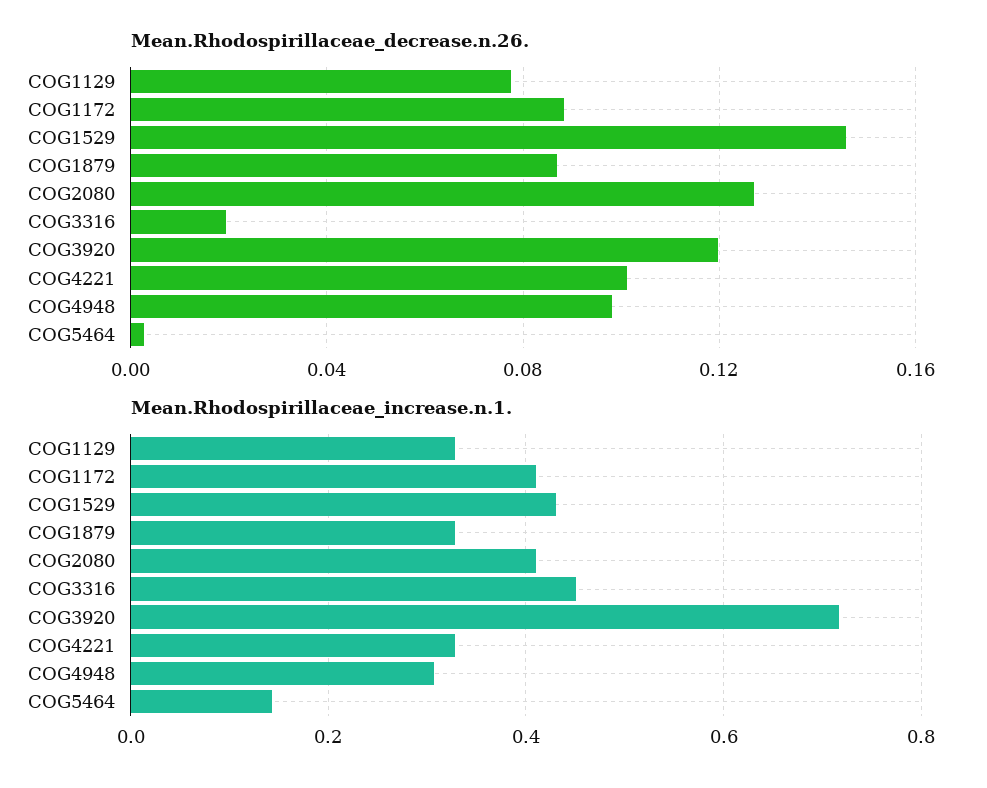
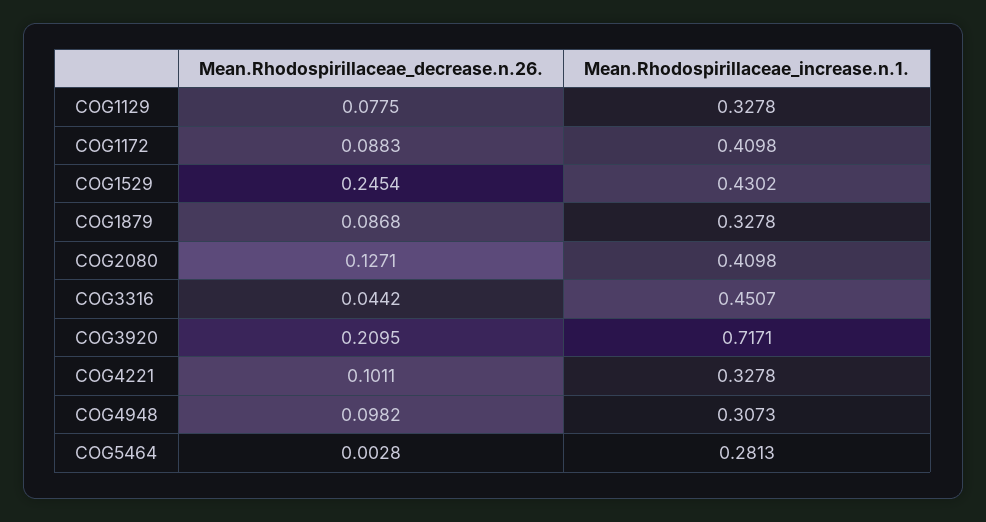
Mean.Rhodospirillaceae_decrease.n.26., COG1529: 0.145 -> 0.2454
Mean.Rhodospirillaceae_decrease.n.26., COG3316: 0.02 -> 0.0442
Mean.Rhodospirillaceae_decrease.n.26., COG3920: 0.12 -> 0.2095
Mean.Rhodospirillaceae_increase.n.1., COG5464: 0.14 -> 0.2813

